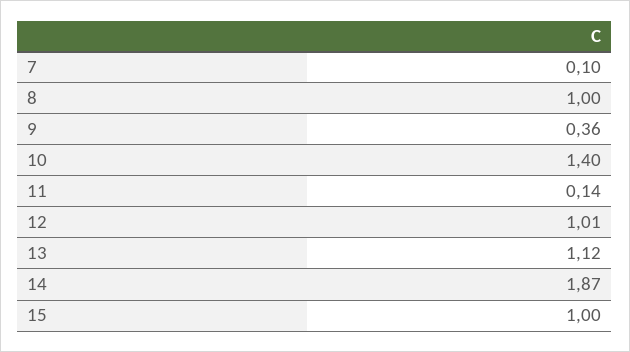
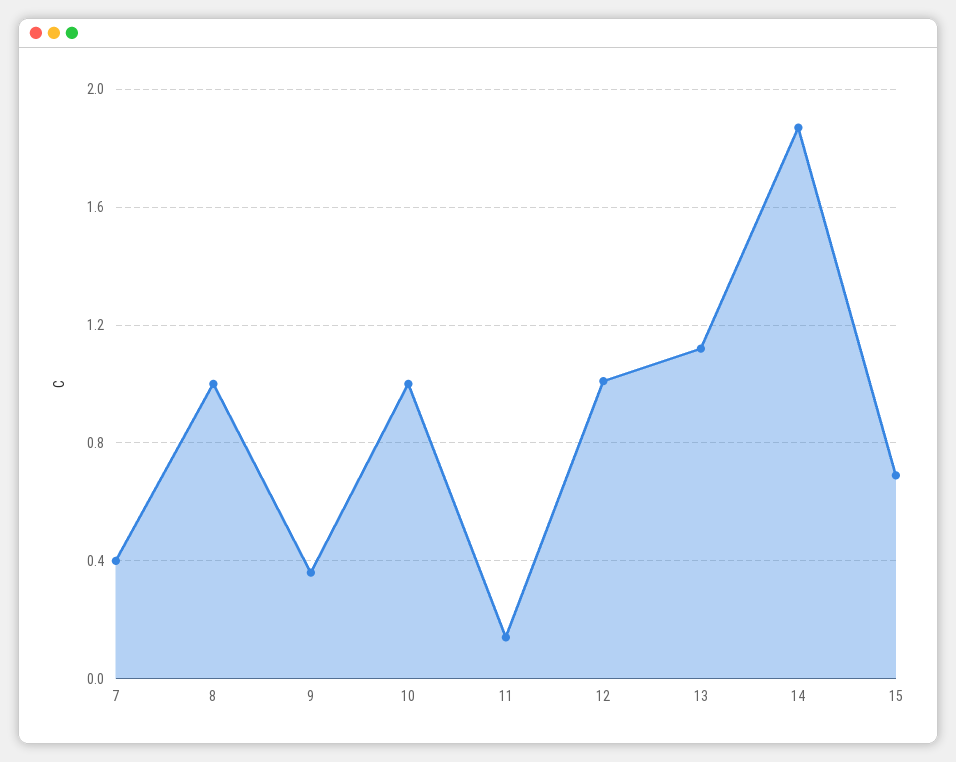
7: 0.1 -> 0.4
10: 1.4 -> 1
15: 1 -> 0.7

